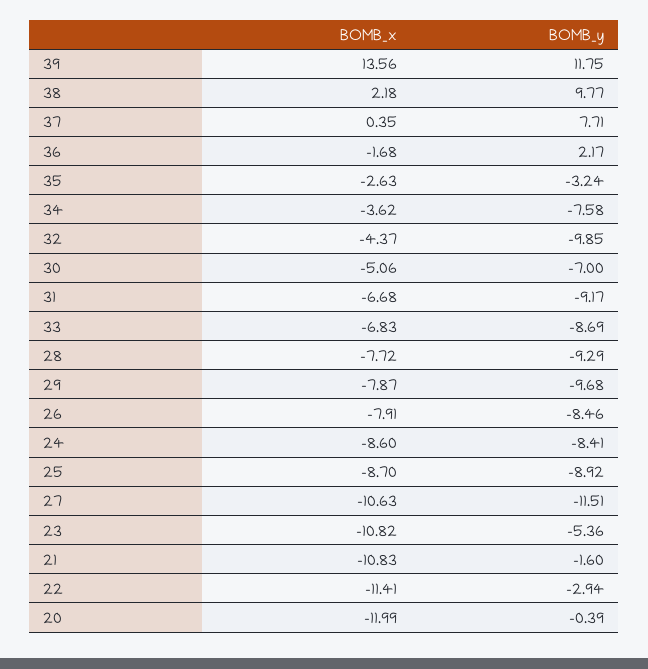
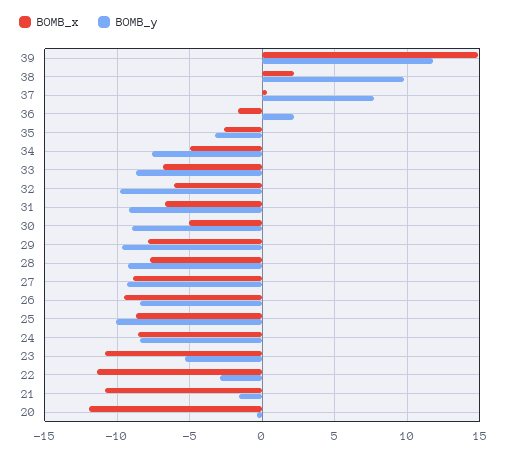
BOMB_x, 39: 13.56 -> 15
BOMB_x, 34: -3.62 -> -5
BOMB_x, 32: -4.37 -> -6
BOMB_y, 30: -7 -> -9
BOMB_x, 26: -7.91 -> -9.5
BOMB_y, 25: -8.92 -> -10
BOMB_x, 27: -10.63 -> -9
BOMB_y, 27: -11.51 -> -9.5

